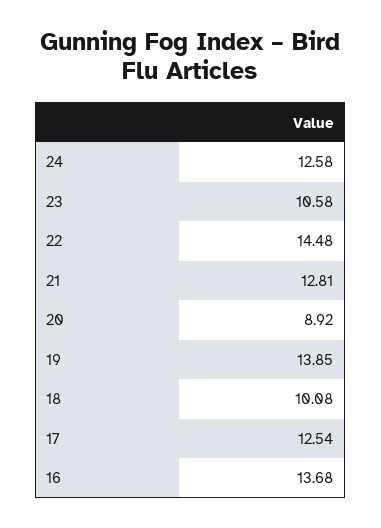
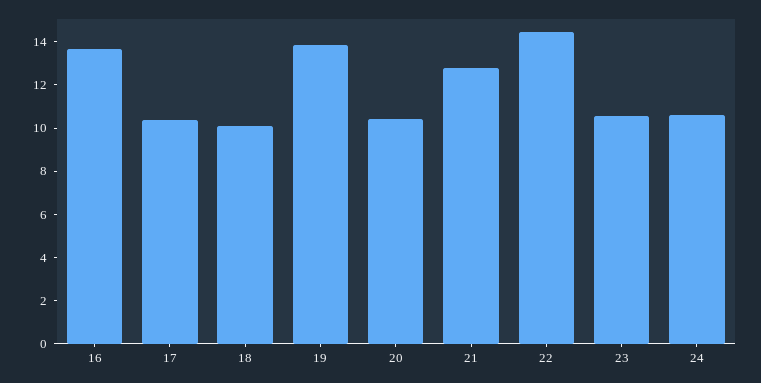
24: 12.58 -> 10.5
20: 8.92 -> 10.5
17: 12.54 -> 10.5

